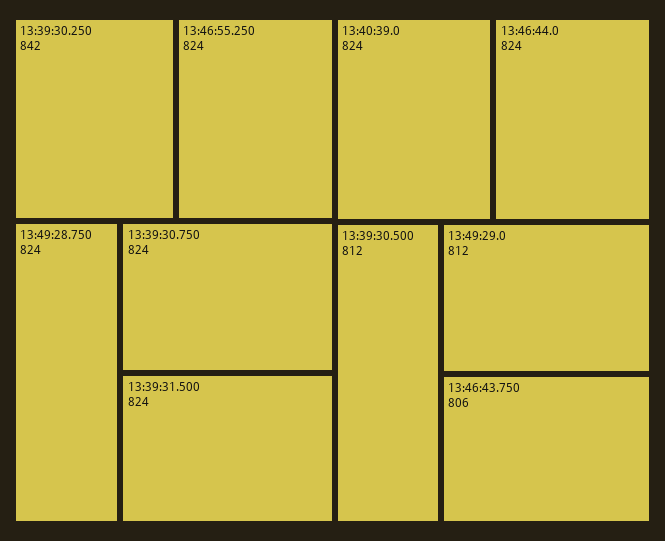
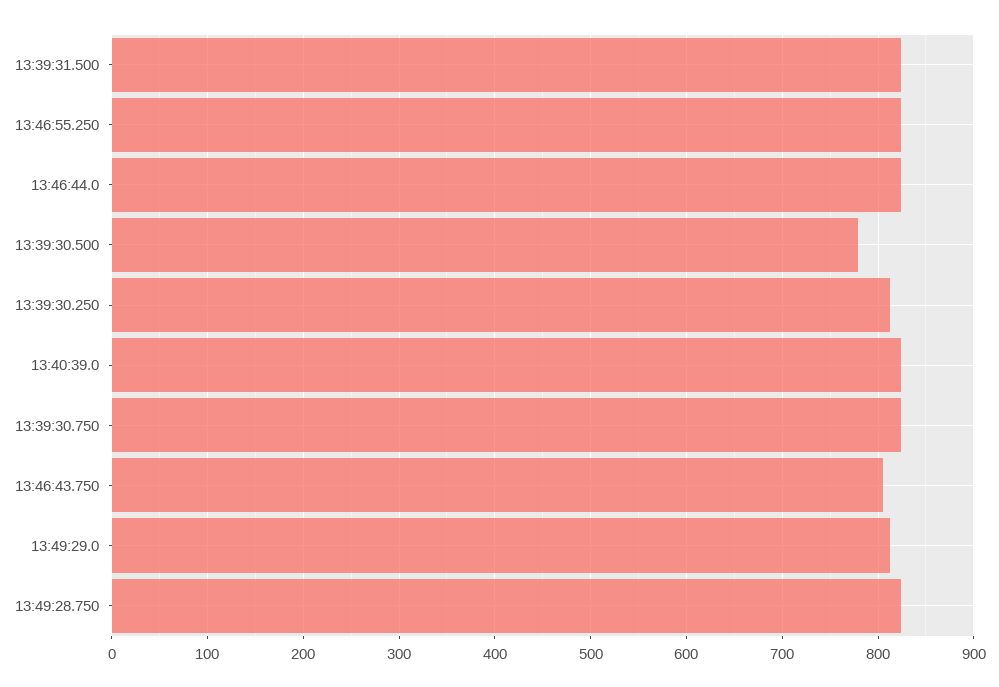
13:39:30.250: 842 -> 810
13:39:30.500: 812 -> 780

